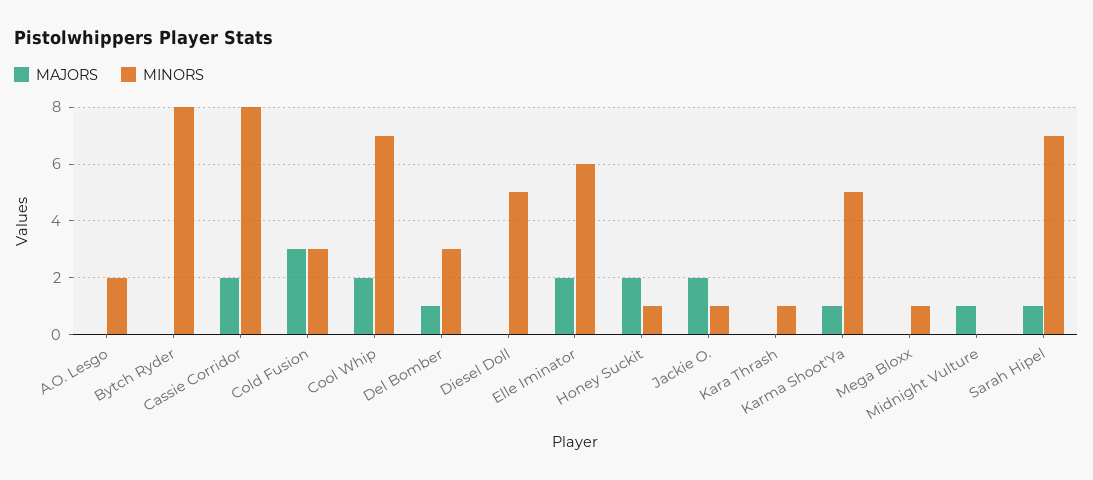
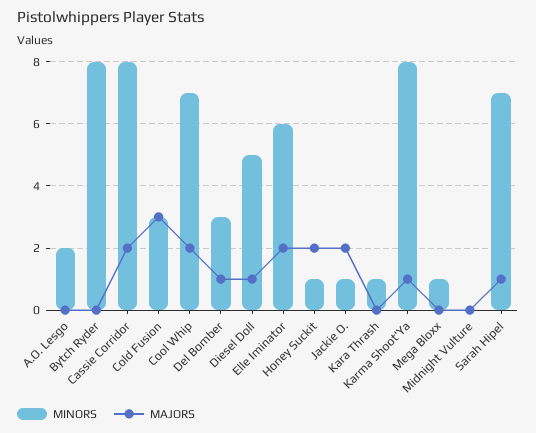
MAJORS, Diesel Doll: 0 -> 1
MINORS, Karma Shoot'Ya: 5 -> 8
MAJORS, Midnight Vulture: 1 -> 0

